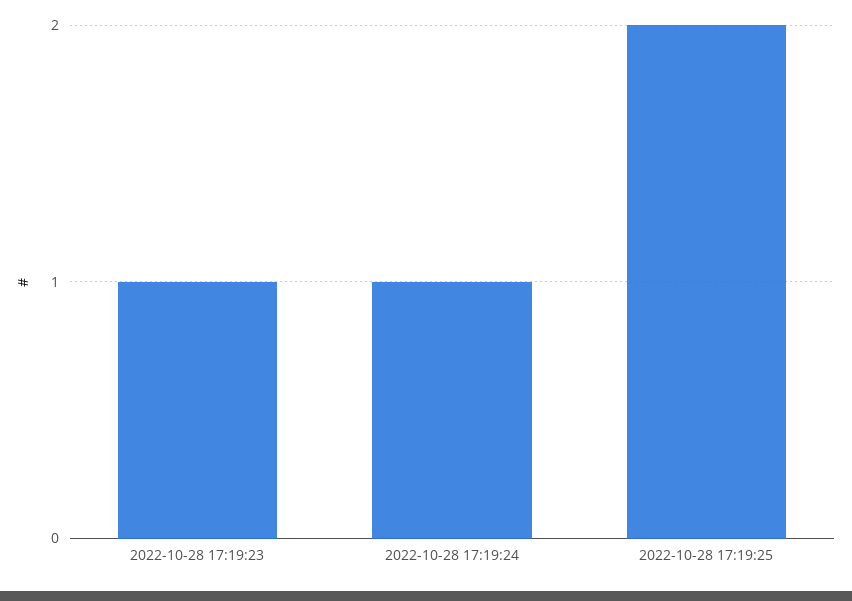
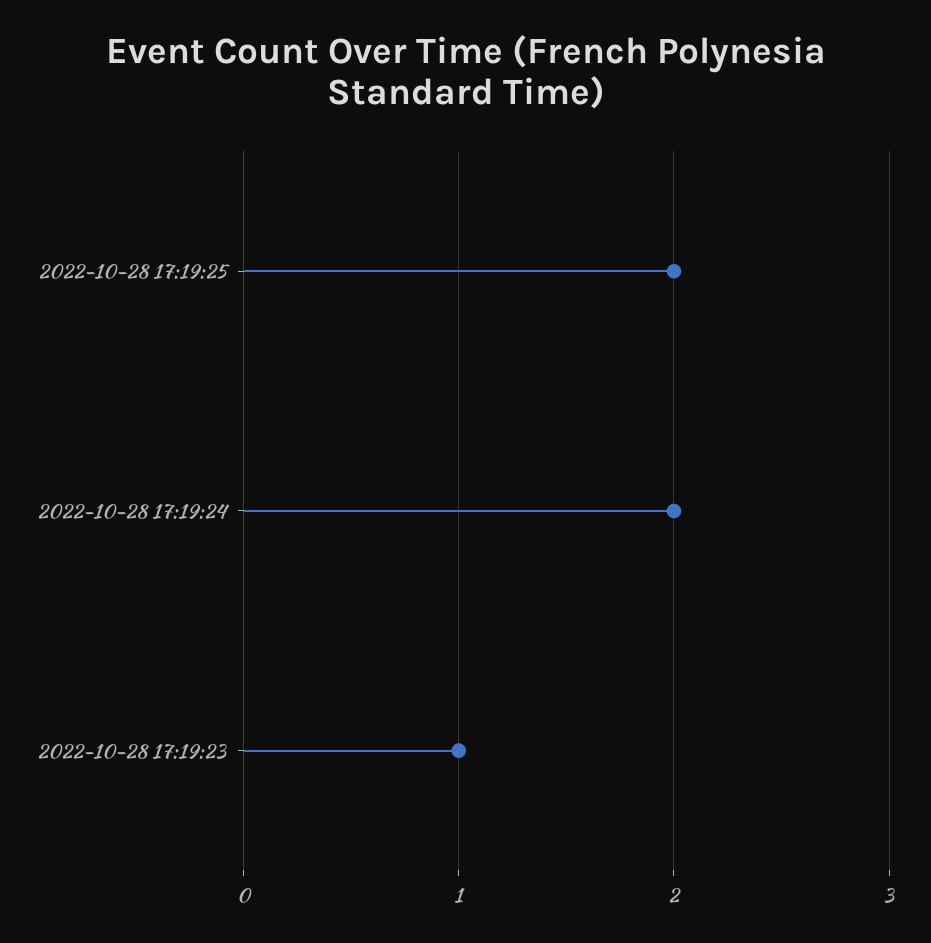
2022-10-28 17:19:24: 1 -> 2

